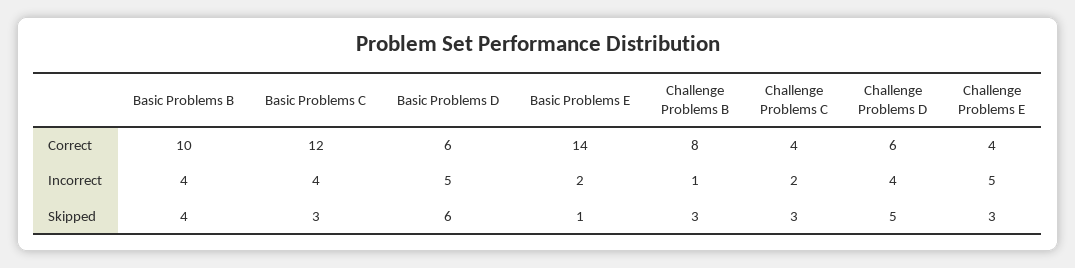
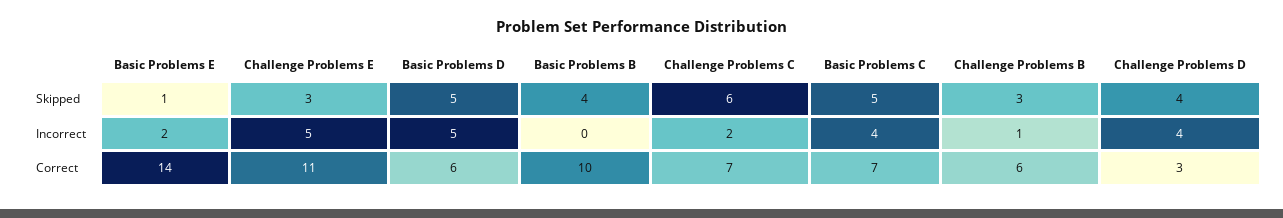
Basic Problems C, Correct: 12 -> 7
Challenge Problems B, Correct: 8 -> 6
Challenge Problems C, Correct: 4 -> 7
Challenge Problems D, Correct: 6 -> 3
Challenge Problems E, Correct: 4 -> 11
Basic Problems B, Incorrect: 4 -> 0
Basic Problems C, Skipped: 3 -> 5
Basic Problems D, Skipped: 6 -> 5
Challenge Problems C, Skipped: 3 -> 6
Challenge Problems D, Skipped: 5 -> 4

